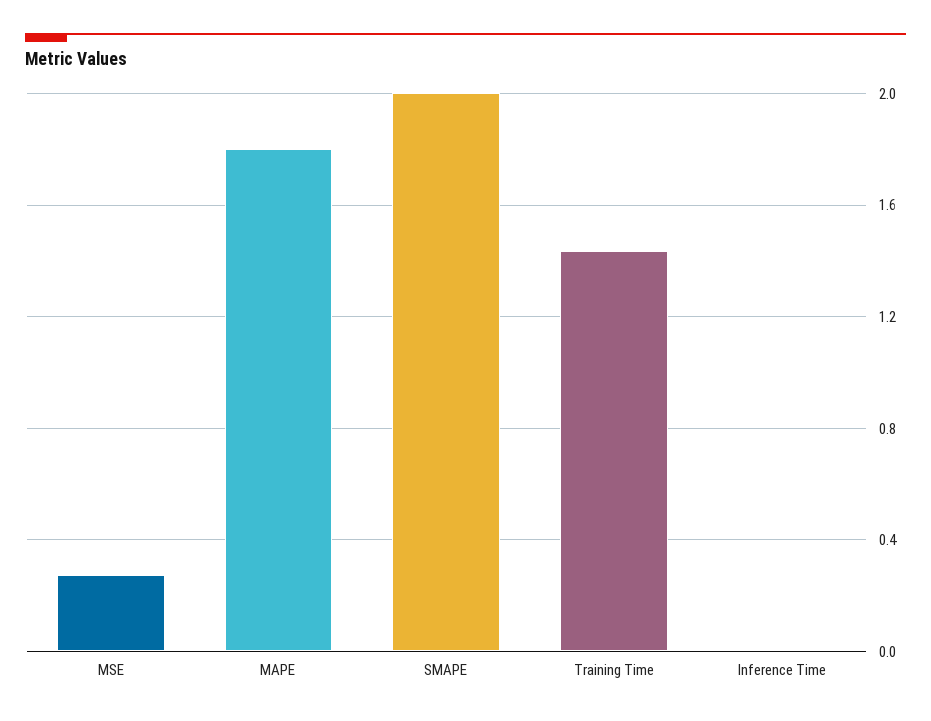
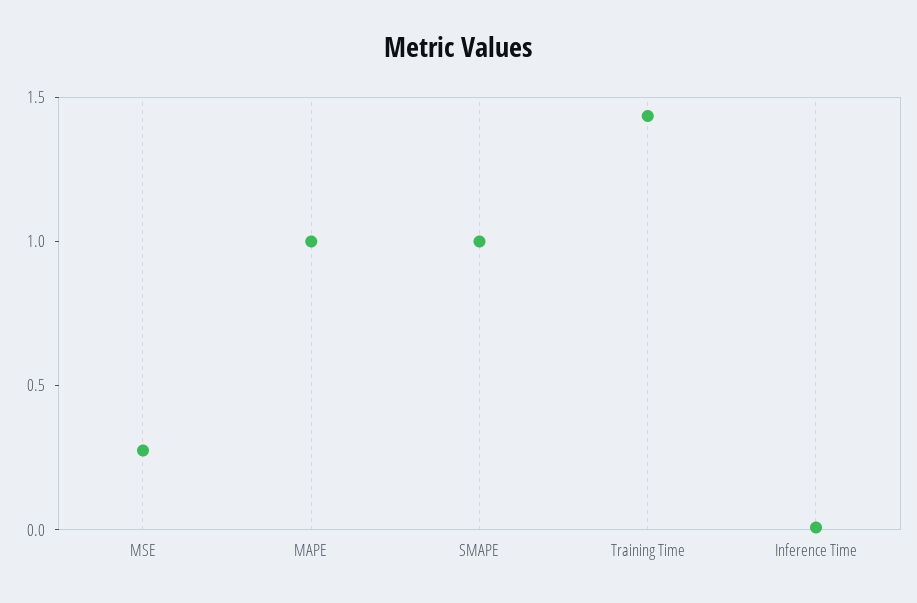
MAPE: 1.8 -> 1
SMAPE: 2 -> 1

